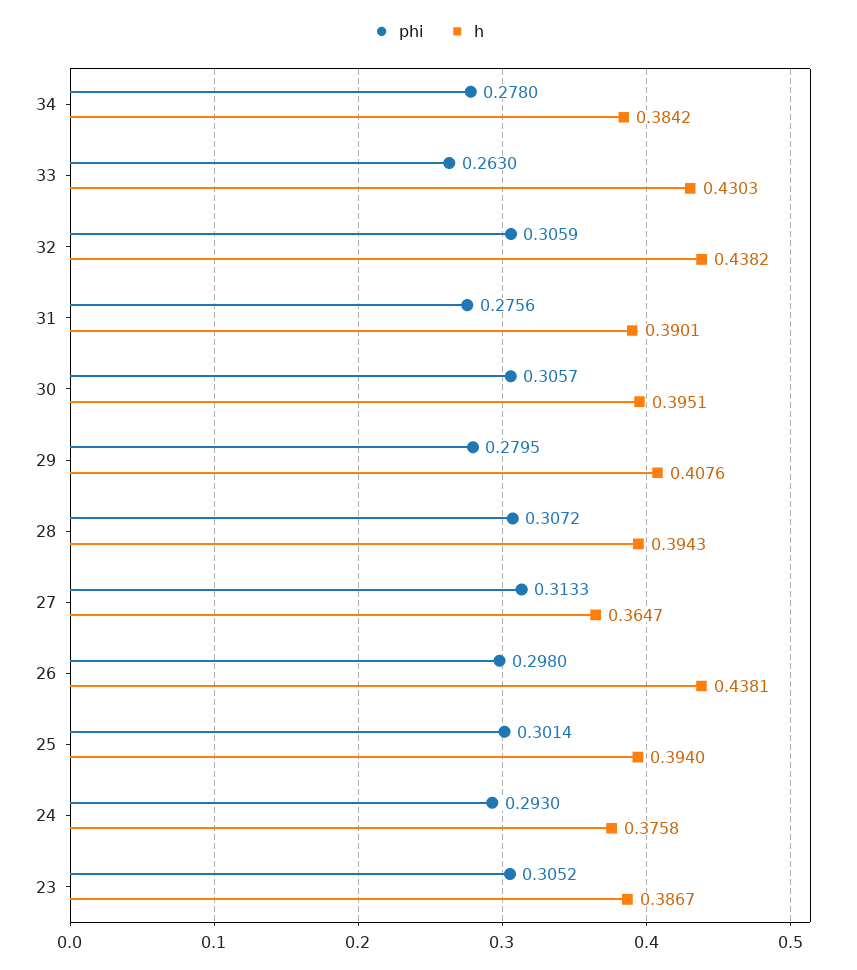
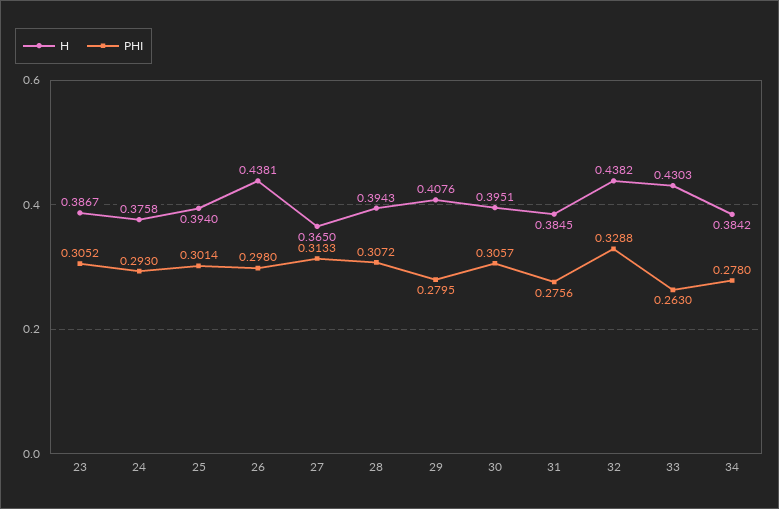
phi, 32: 0.3059 -> 0.3288
h, 31: 0.3901 -> 0.3845
h, 27: 0.3647 -> 0.365

